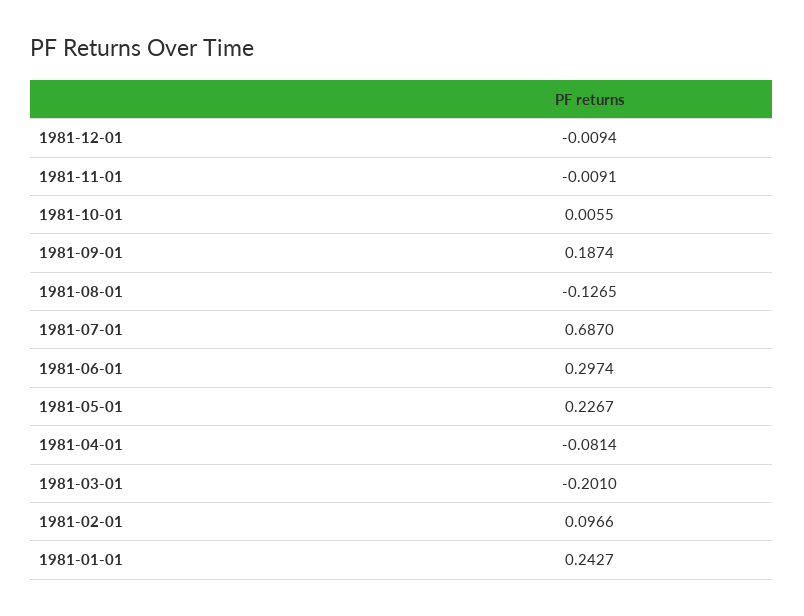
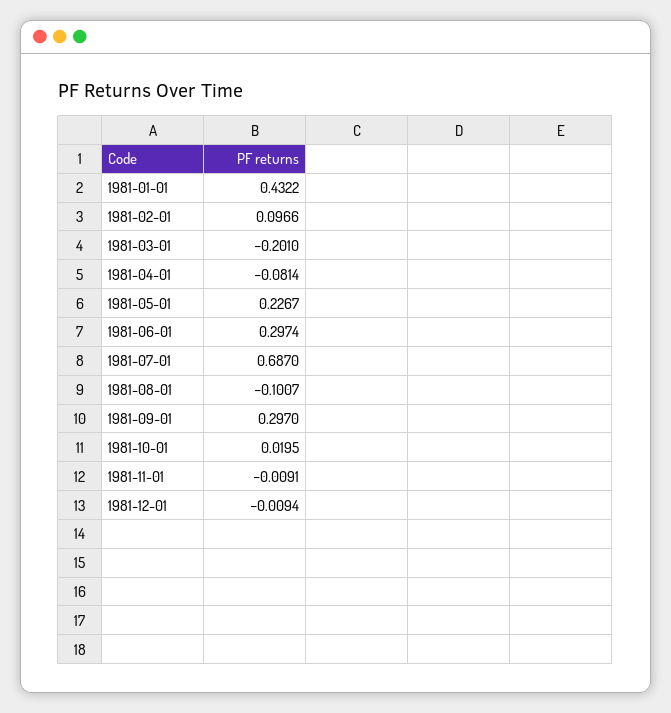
1981-10-01: 0.0055 -> 0.0195
1981-09-01: 0.1874 -> 0.297
1981-08-01: -0.1265 -> -0.1007
1981-01-01: 0.2427 -> 0.4322

